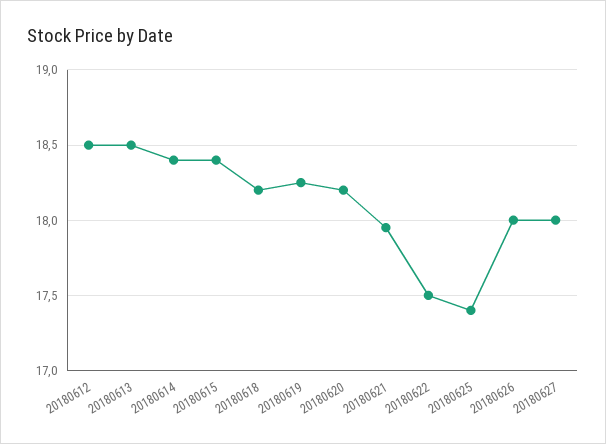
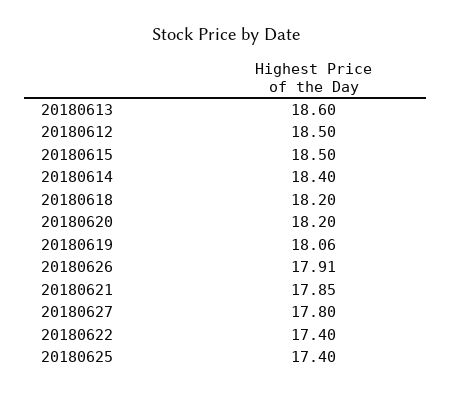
20180613: 18.5 -> 18.6
20180615: 18.4 -> 18.5
20180619: 18.25 -> 18.06
20180621: 17.95 -> 17.85
20180622: 17.5 -> 17.4
20180626: 18 -> 17.91
20180627: 18 -> 17.8

